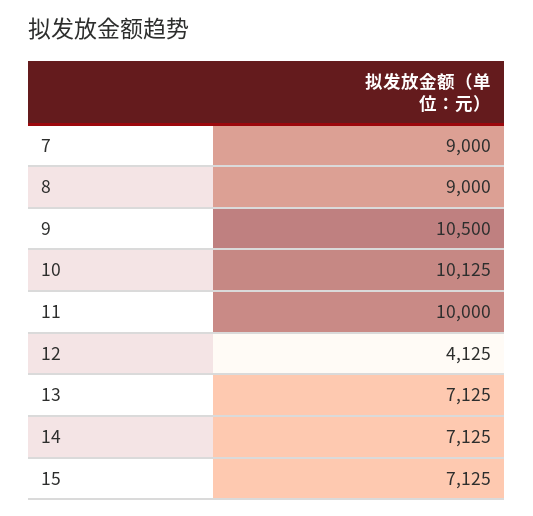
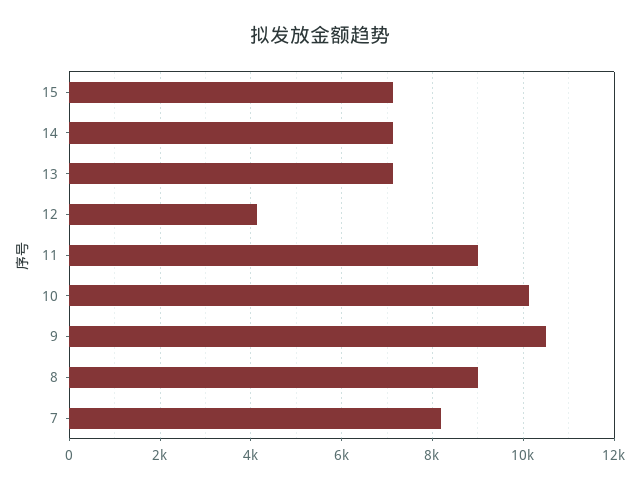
7: 9000 -> 8200
11: 10000 -> 9000

